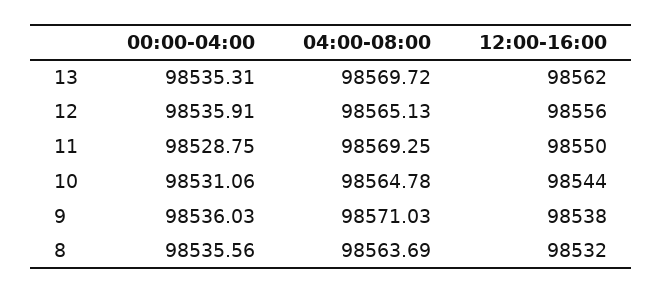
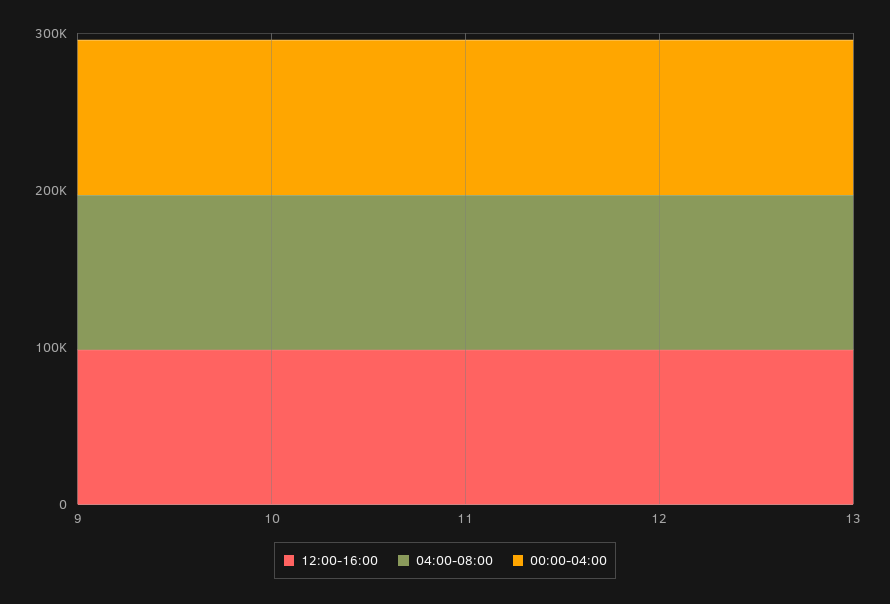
00:00-04:00, 8: 98535.56 -> none
04:00-08:00, 8: 98563.69 -> none
12:00-16:00, 8: 98532 -> none

